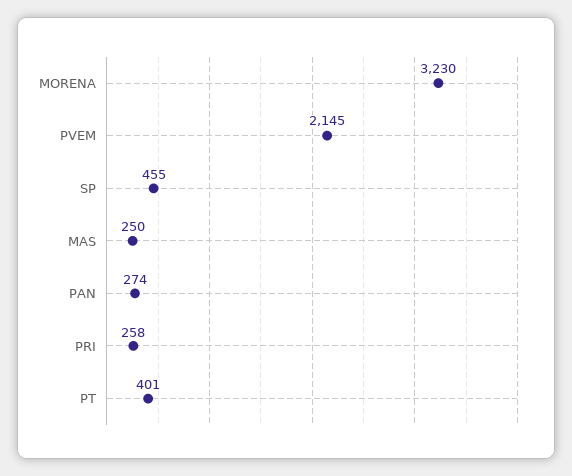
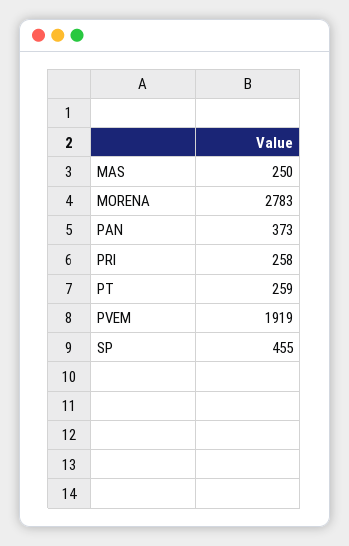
MORENA: 3230 -> 2783
PVEM: 2145 -> 1919
PAN: 274 -> 373
PT: 401 -> 259

